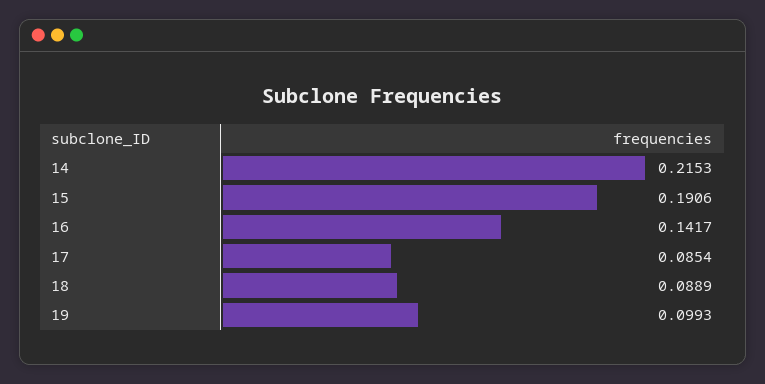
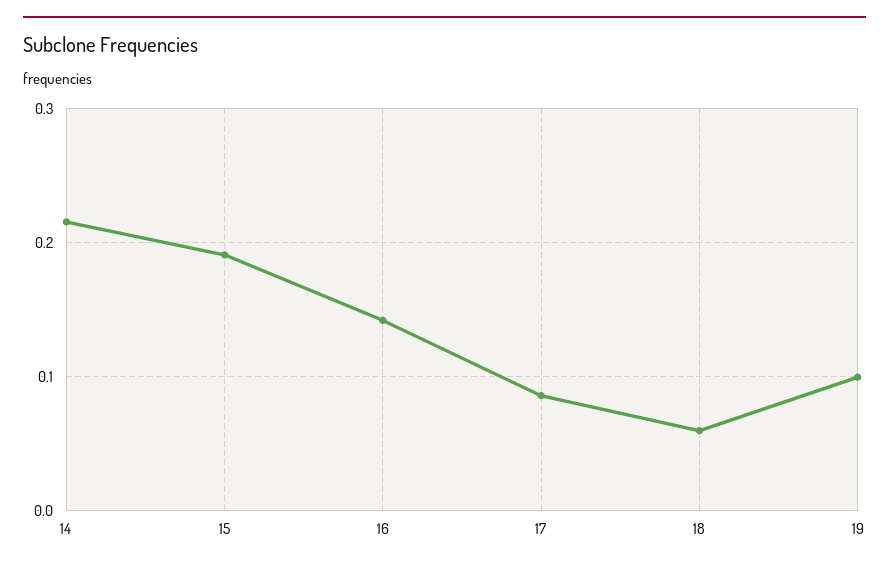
18: 0.0889 -> 0.06

